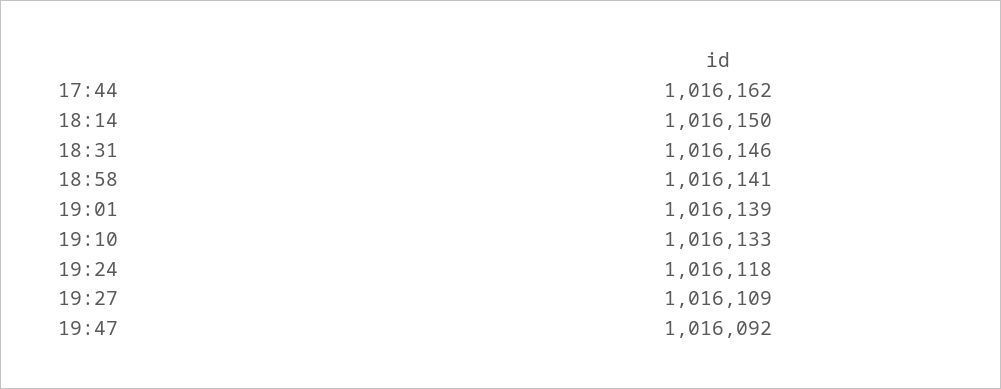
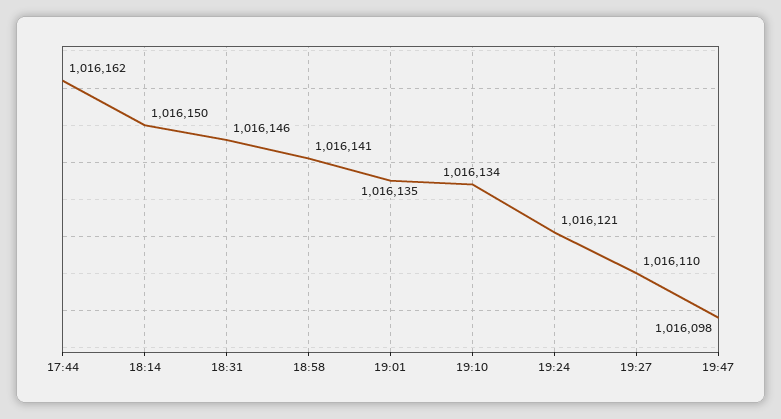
19:01: 1016139 -> 1016135
19:10: 1016133 -> 1016134
19:24: 1016118 -> 1016121
19:27: 1016109 -> 1016110
19:47: 1016092 -> 1016098

